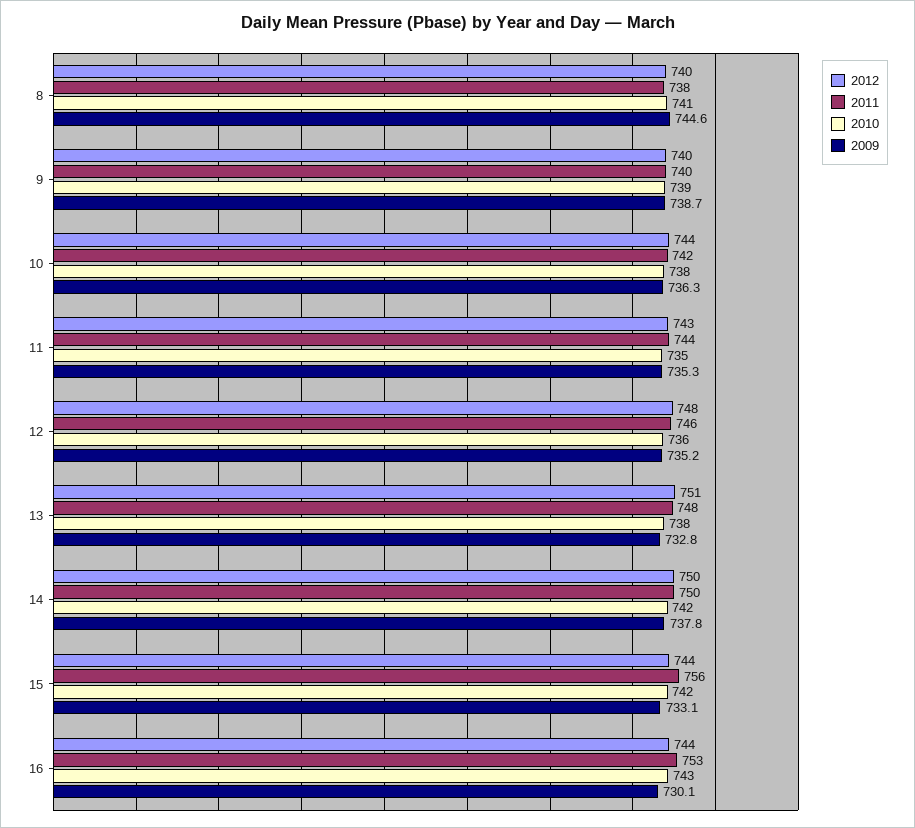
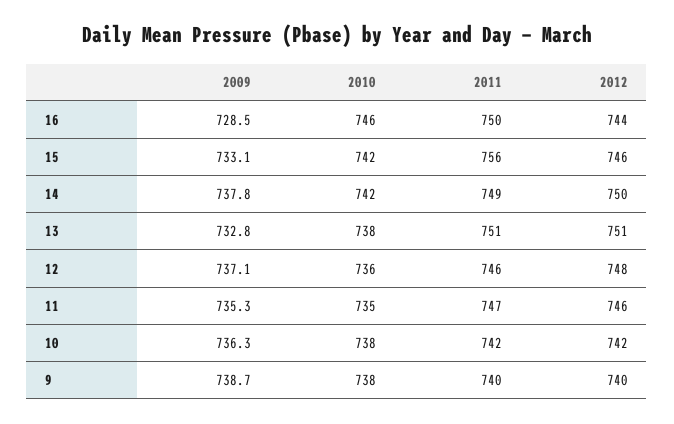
2012, 8: 740 -> none
2011, 8: 738 -> none
2010, 8: 741 -> none
2009, 8: 744.6 -> none
2010, 9: 739 -> 738
2012, 10: 744 -> 742
2012, 11: 743 -> 746
2011, 11: 744 -> 747
2009, 12: 735.2 -> 737.1
2011, 13: 748 -> 751
2011, 14: 750 -> 749
2012, 15: 744 -> 746
2011, 16: 753 -> 750
2010, 16: 743 -> 746
2009, 16: 730.1 -> 728.5

